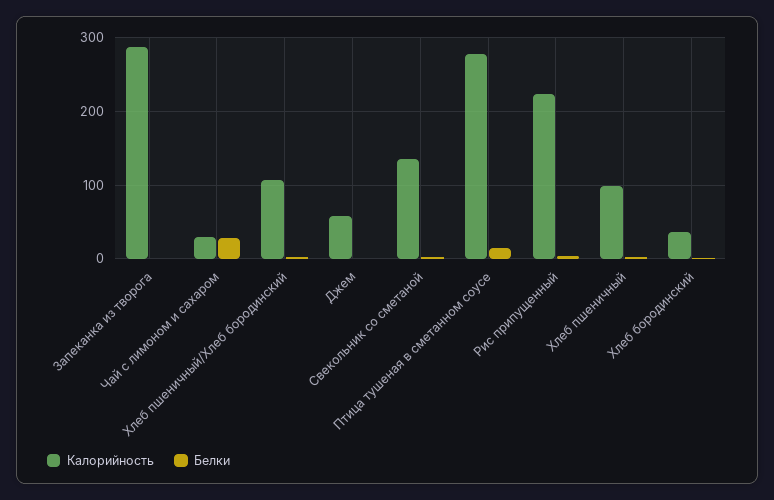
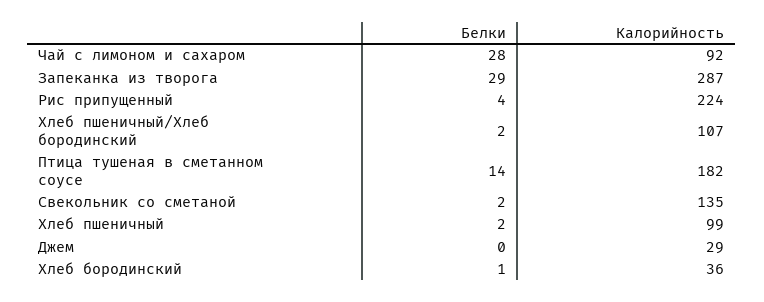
Белки, Запеканка из творога: 0 -> 29
Калорийность, Чай с лимоном и сахаром: 30 -> 92
Калорийность, Джем: 60 -> 29
Калорийность, Птица тушеная в сметанном соусе: 280 -> 182

